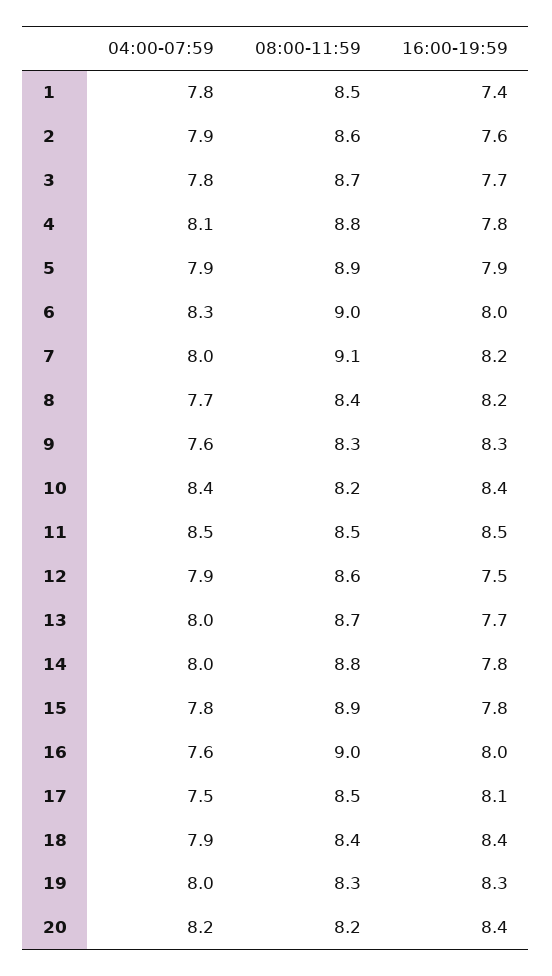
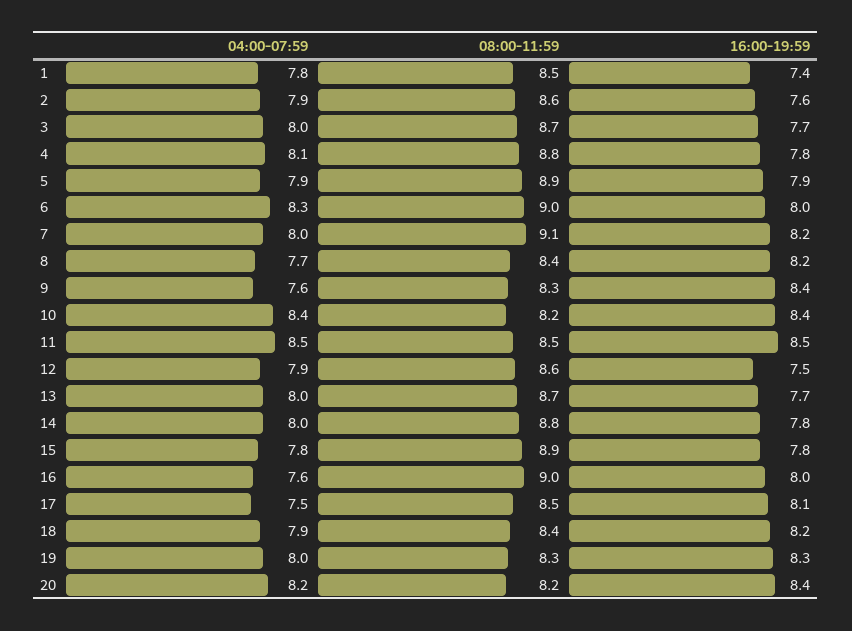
04:00-07:59, 3: 7.8 -> 8
16:00-19:59, 9: 8.3 -> 8.4
16:00-19:59, 18: 8.4 -> 8.2

